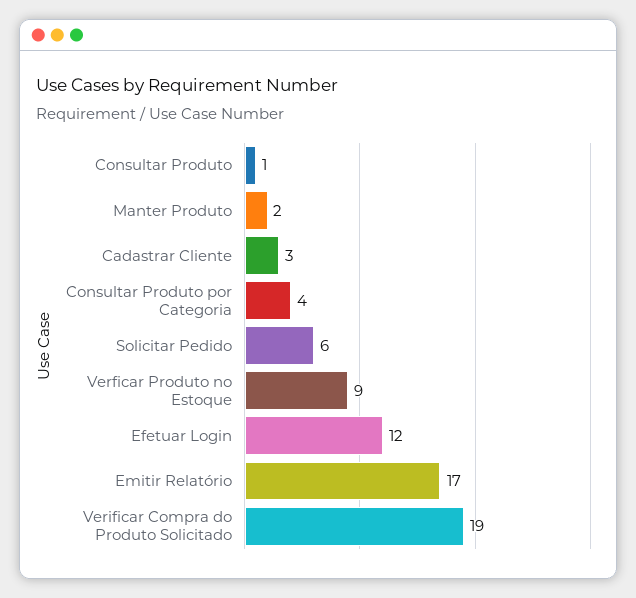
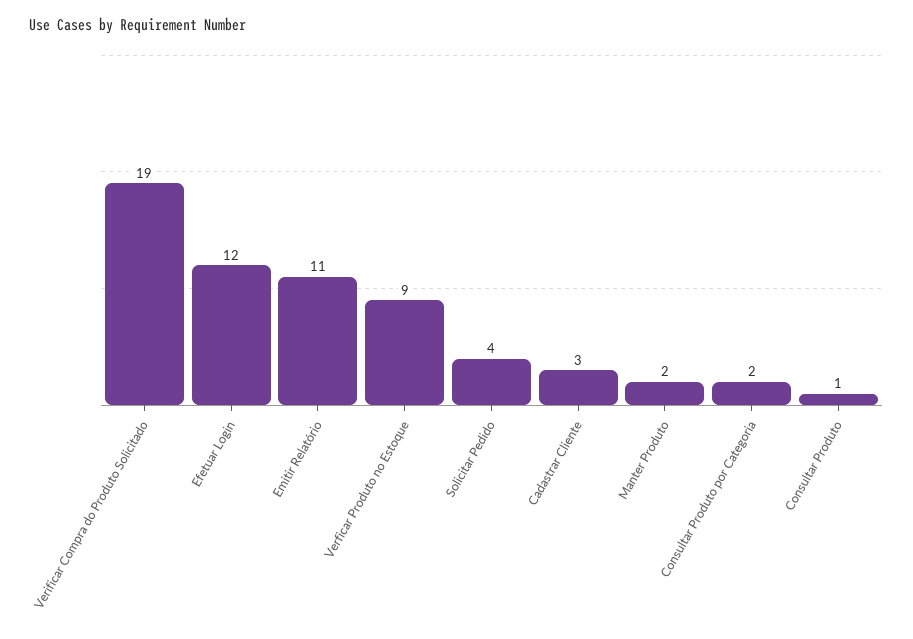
Consultar Produto por Categoria: 4 -> 2
Solicitar Pedido: 6 -> 4
Emitir Relatório: 17 -> 11

